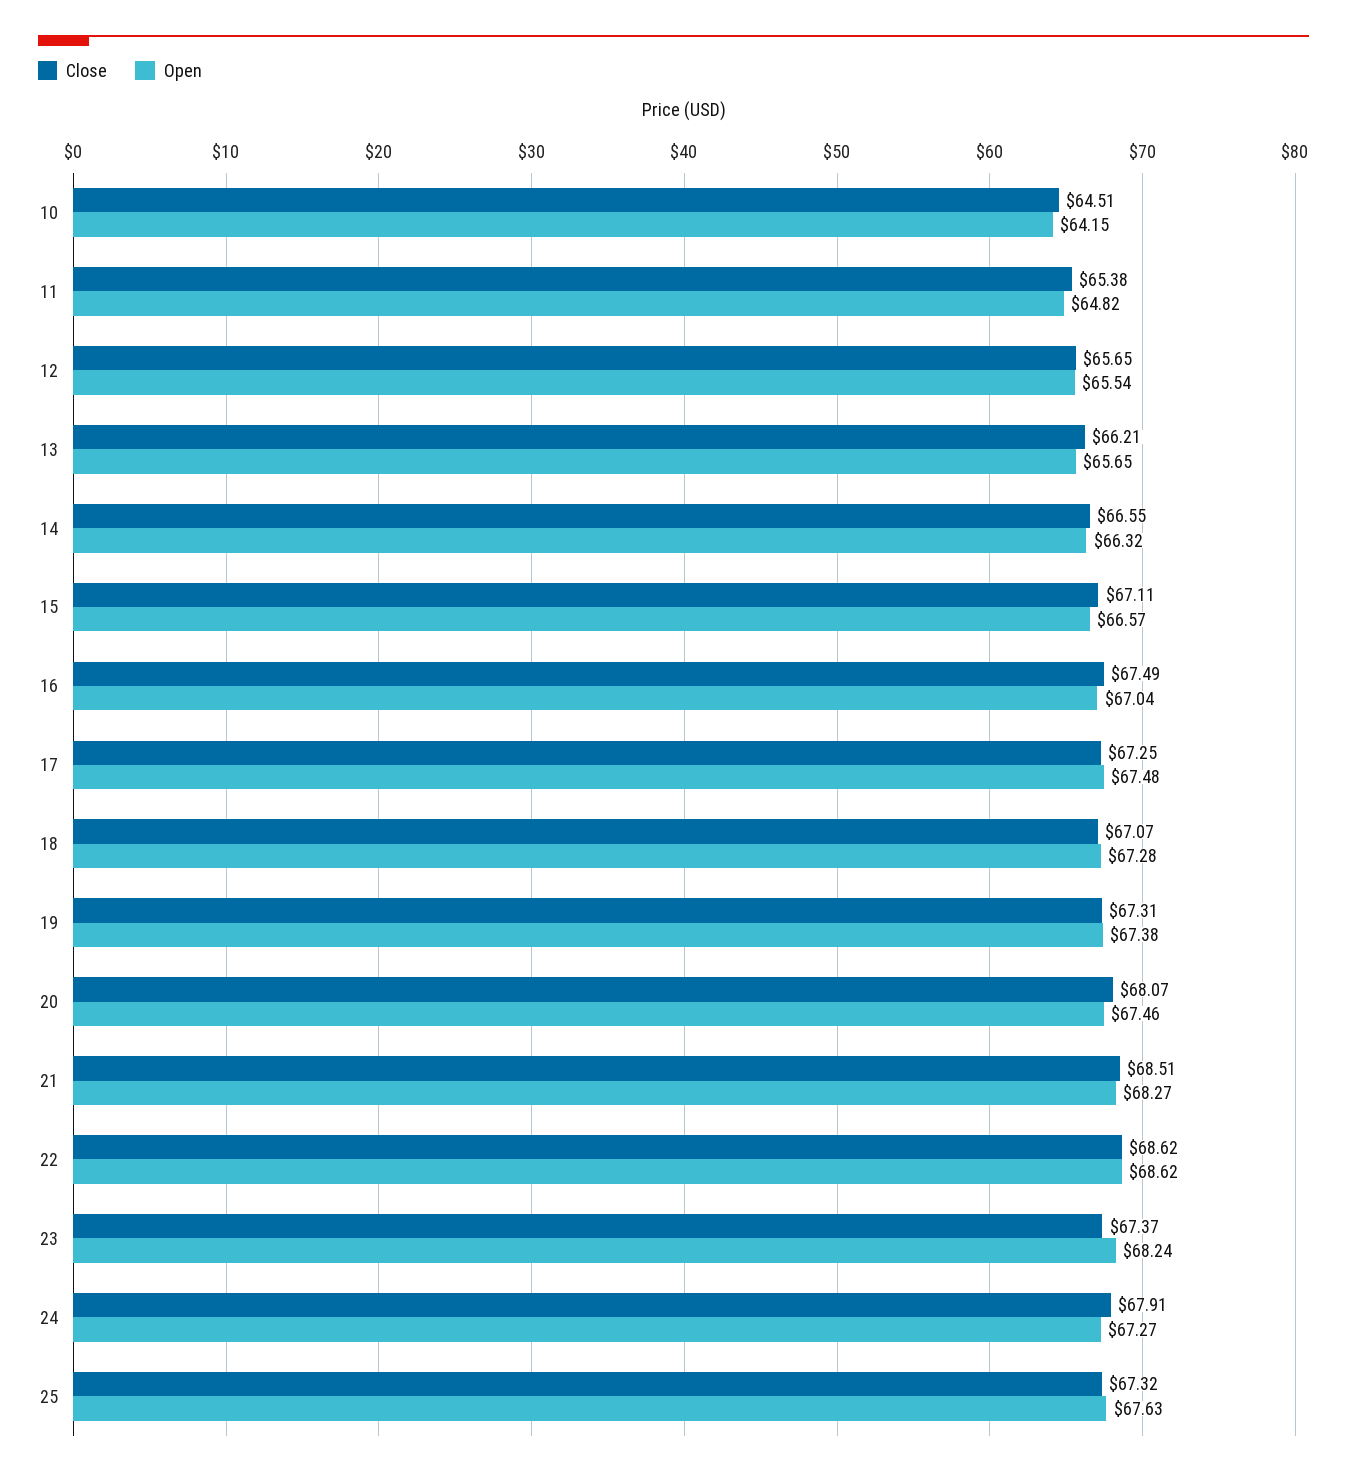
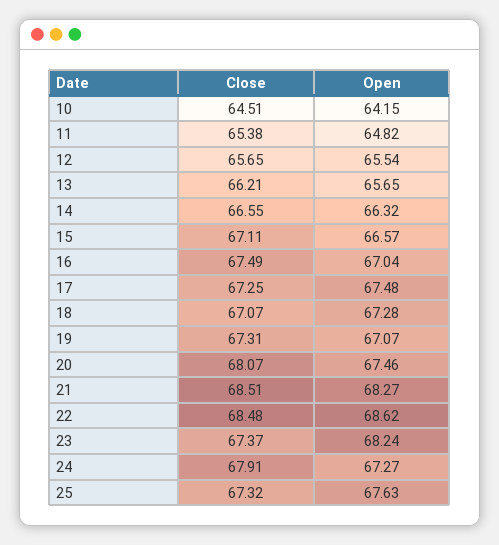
Open, 19: 67.38 -> 67.07
Close, 22: 68.62 -> 68.48

